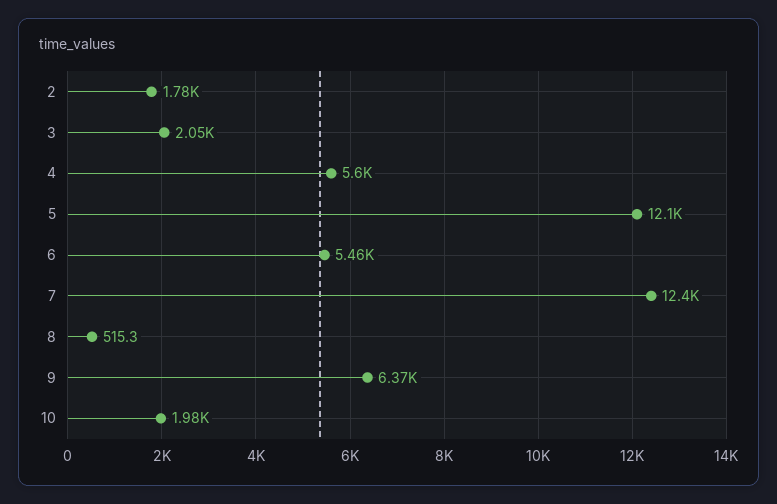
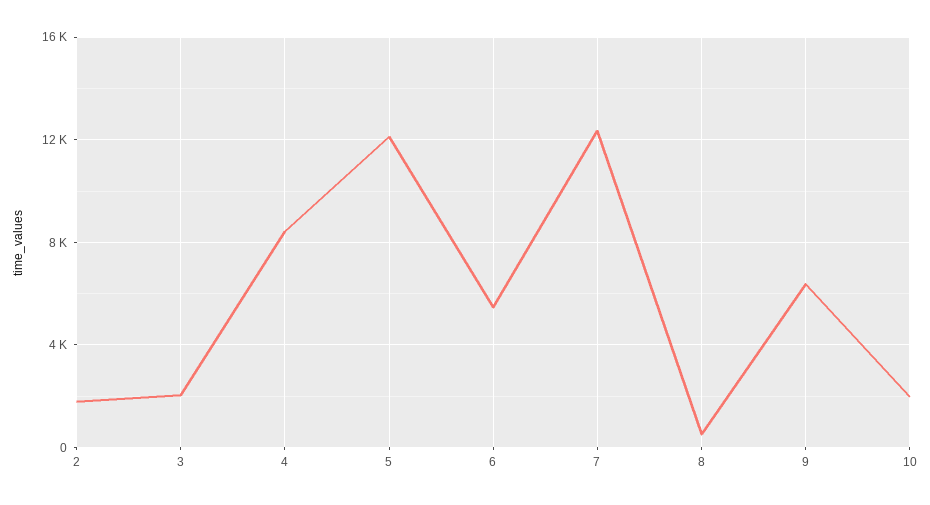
4: 5600 -> 8500

